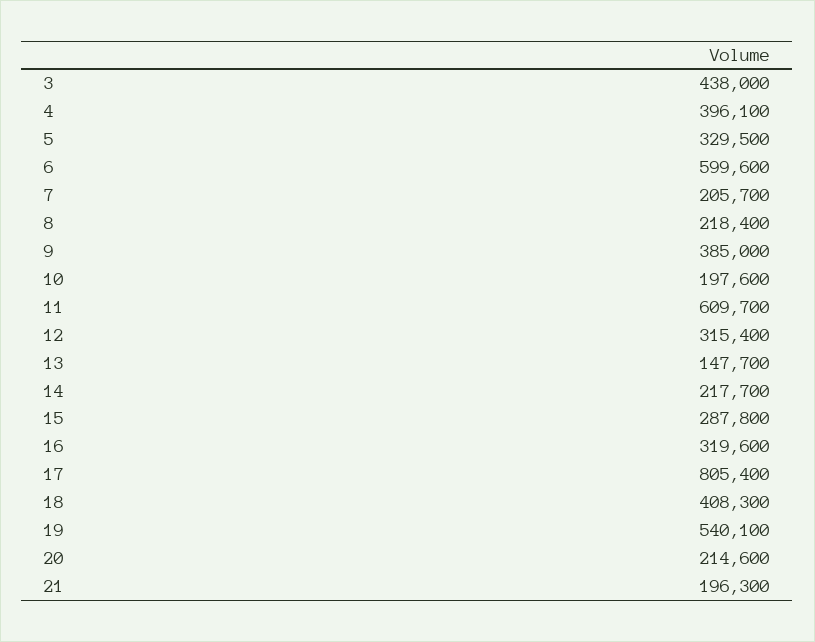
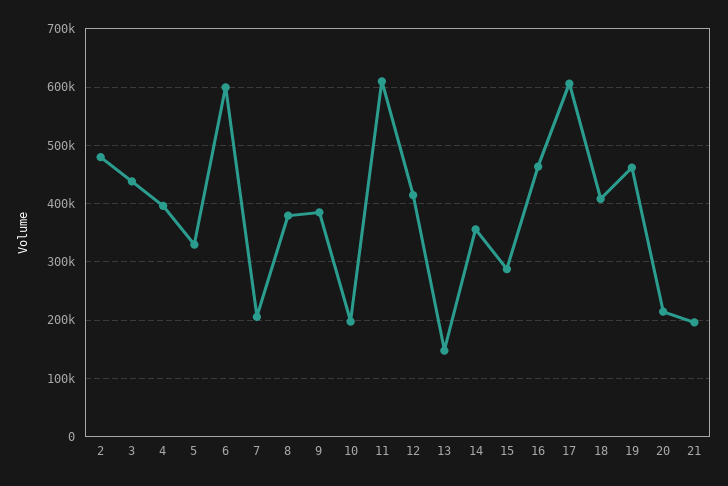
8: 218400 -> 380000
12: 315400 -> 420000
14: 217700 -> 360000
16: 319600 -> 460000
17: 805400 -> 600000
19: 540100 -> 460000
2: none -> 480000

